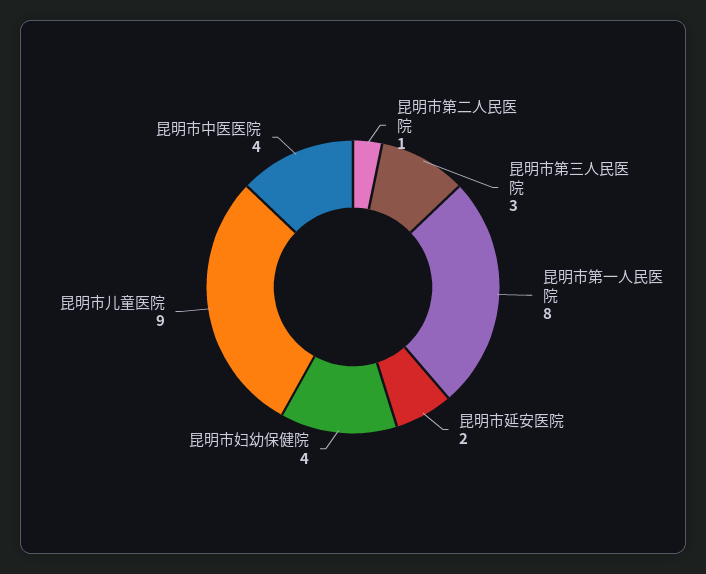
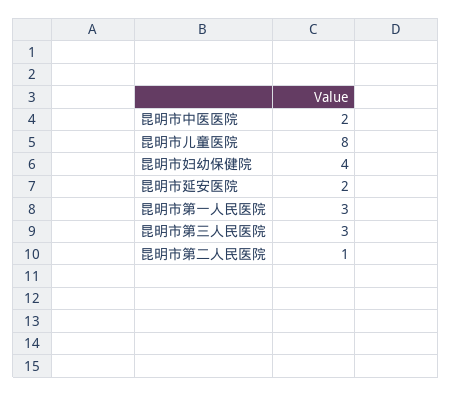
昆明市第一人民医院: 8 -> 3
昆明市儿童医院: 9 -> 8
昆明市中医医院: 4 -> 2

